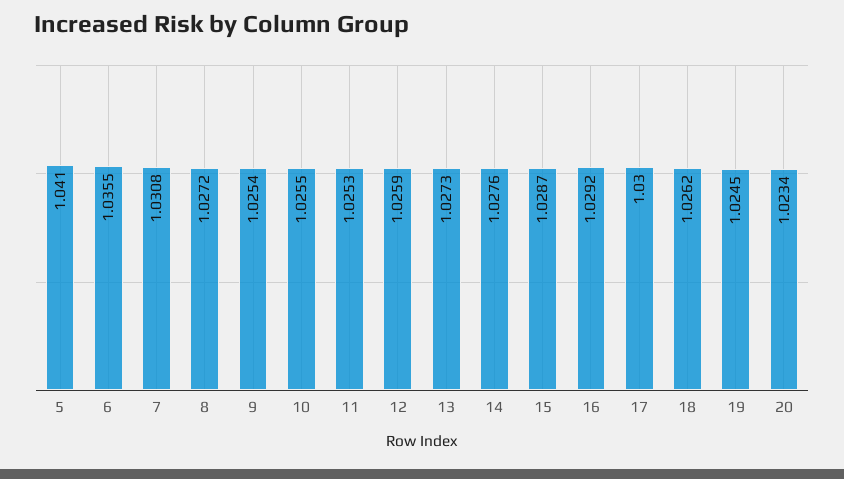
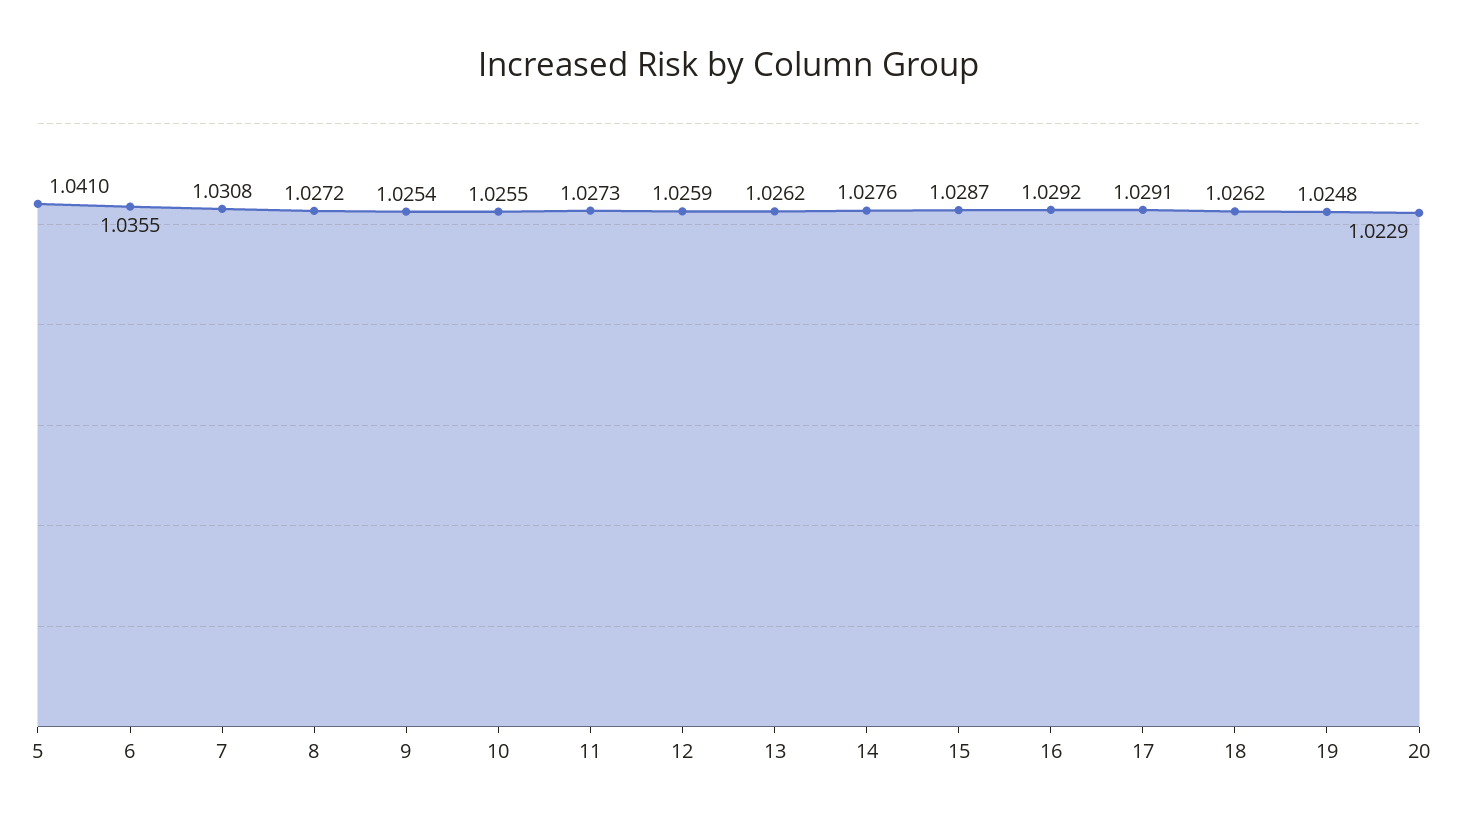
11: 1.0253 -> 1.0273
13: 1.0273 -> 1.0262
17: 1.03 -> 1.0291
19: 1.0245 -> 1.0248
20: 1.0234 -> 1.0229

